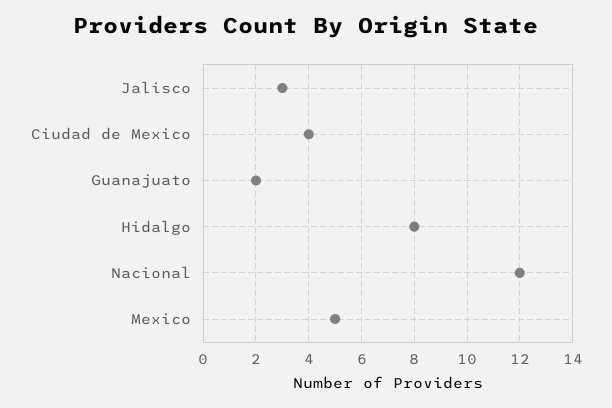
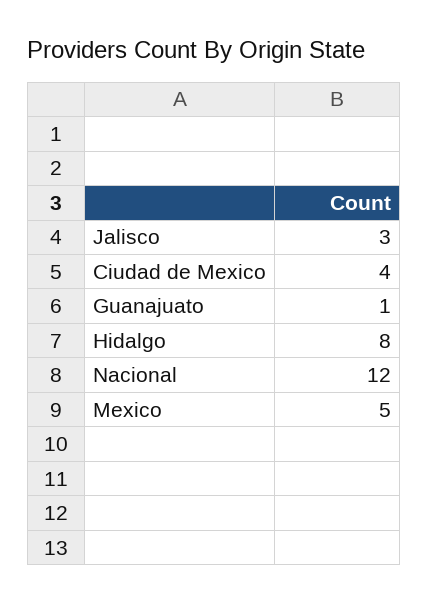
Guanajuato: 2 -> 1

